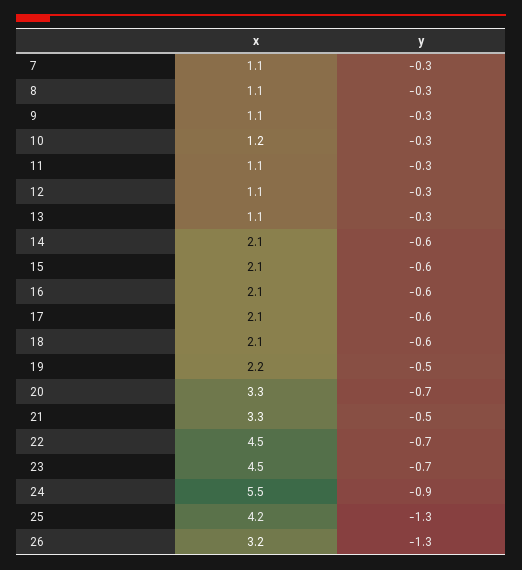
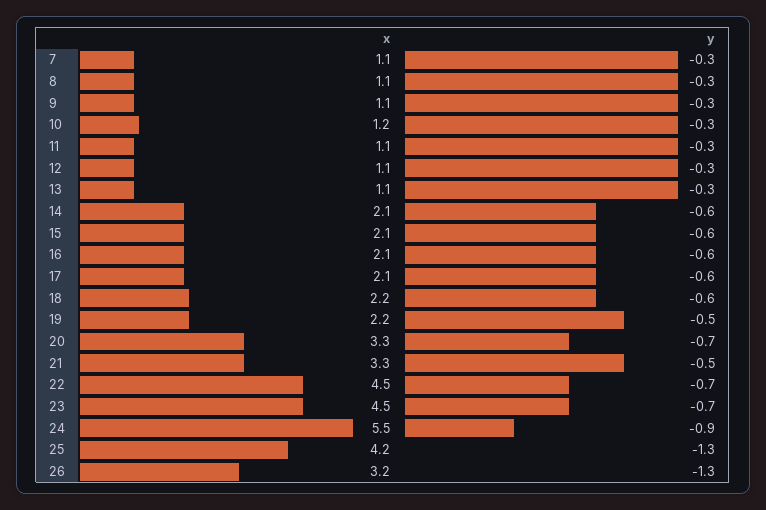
x, 18: 2.1 -> 2.2

